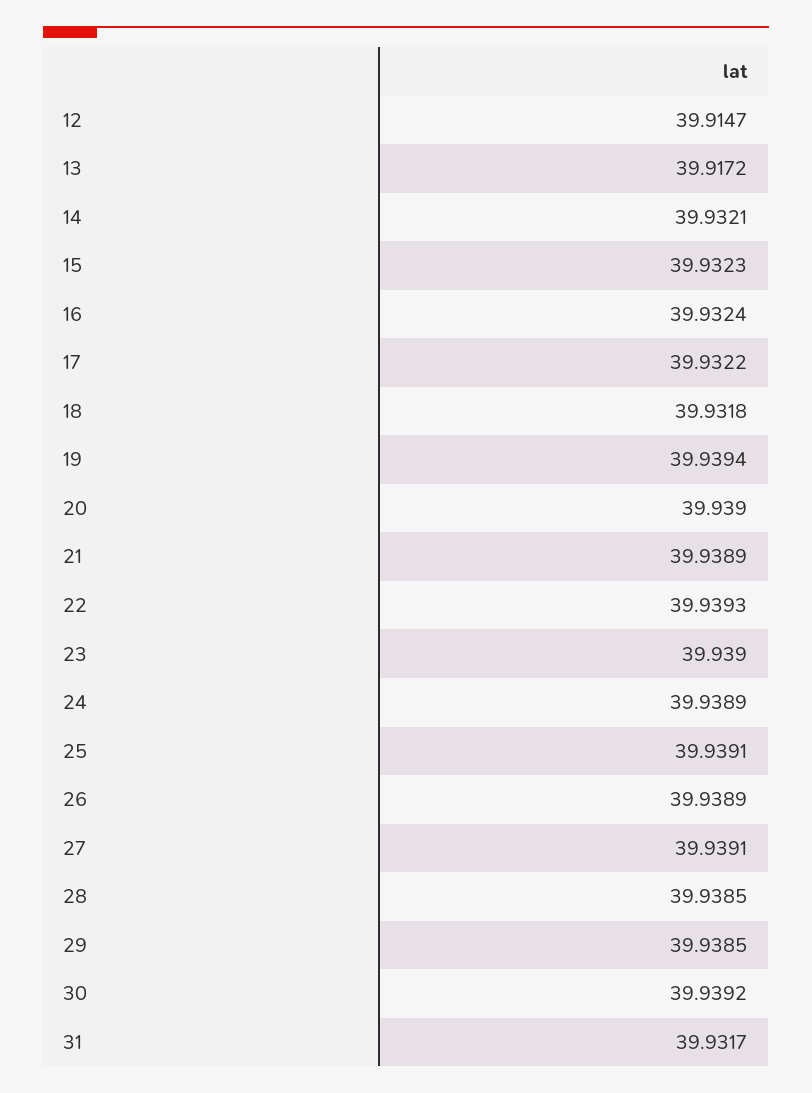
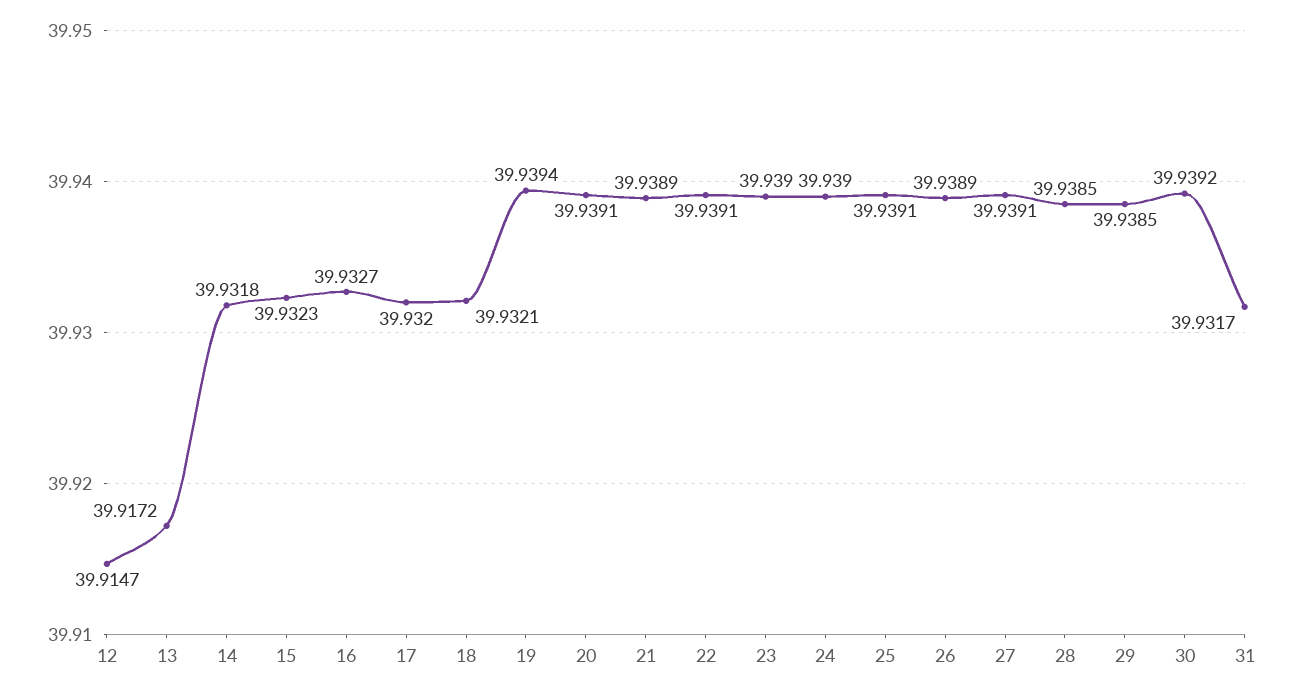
14: 39.9321 -> 39.9318
16: 39.9324 -> 39.9327
17: 39.9322 -> 39.932
18: 39.9318 -> 39.9321
20: 39.939 -> 39.9391
22: 39.9393 -> 39.9391
24: 39.9389 -> 39.939

